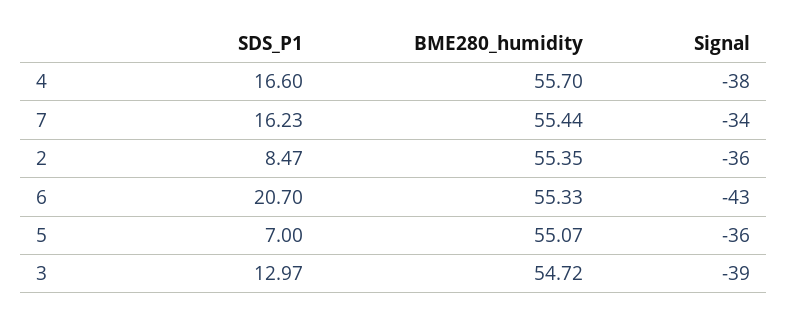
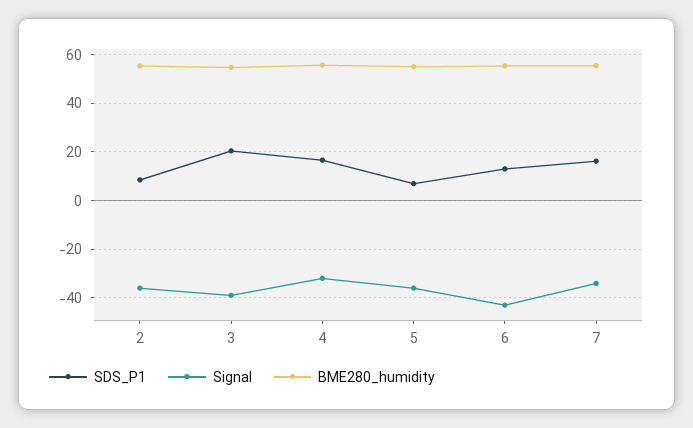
Signal, 4: -38 -> -32.5
SDS_P1, 6: 20.7 -> 12.5
SDS_P1, 3: 12.97 -> 20

